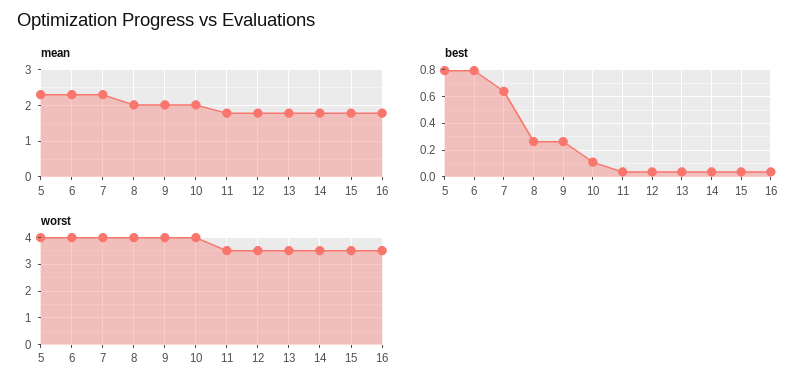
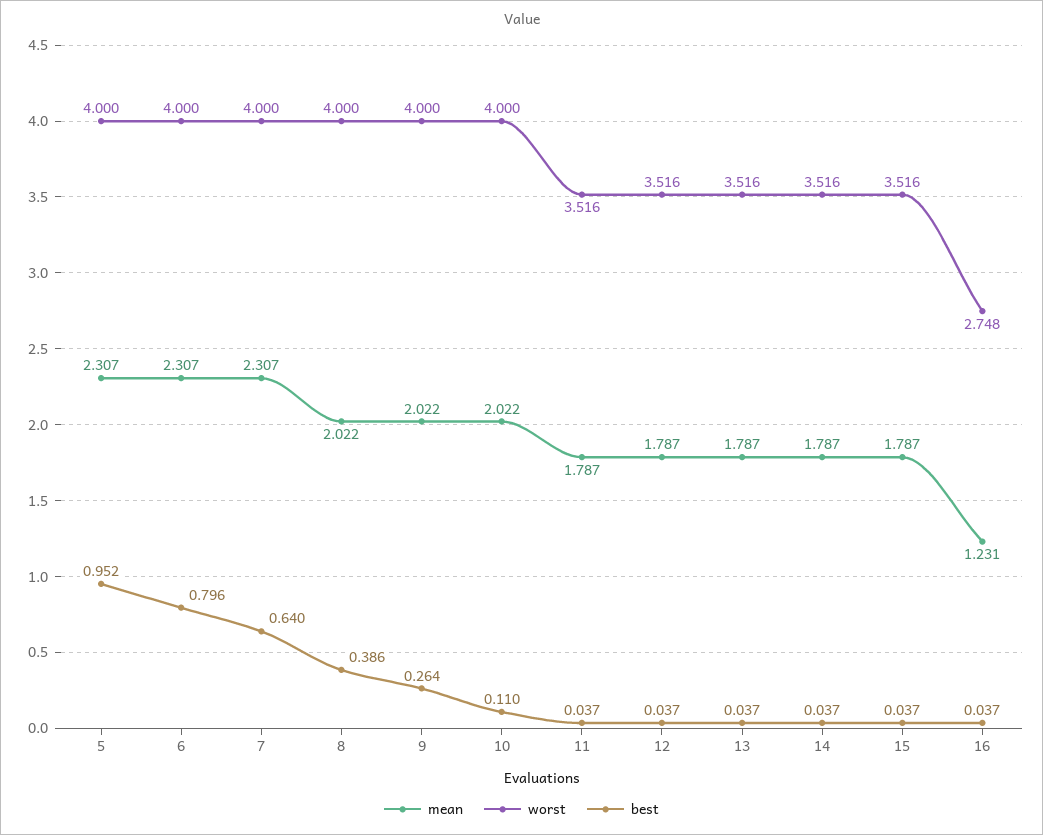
mean, 16: 1.8 -> 1.231
best, 5: 0.8 -> 0.952
best, 8: 0.25 -> 0.386
worst, 16: 3.5 -> 2.748

